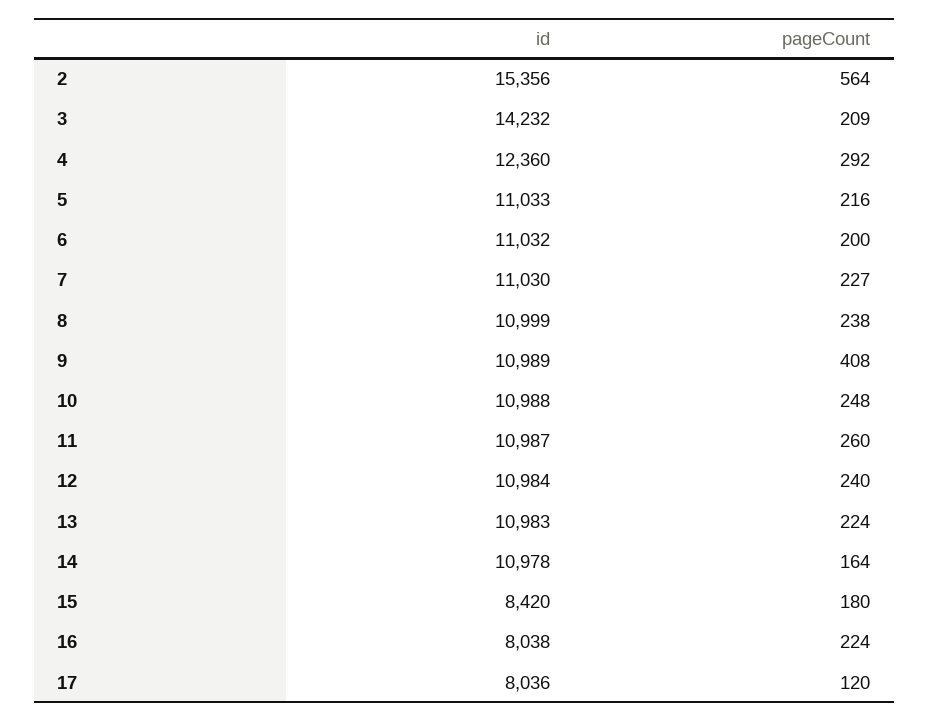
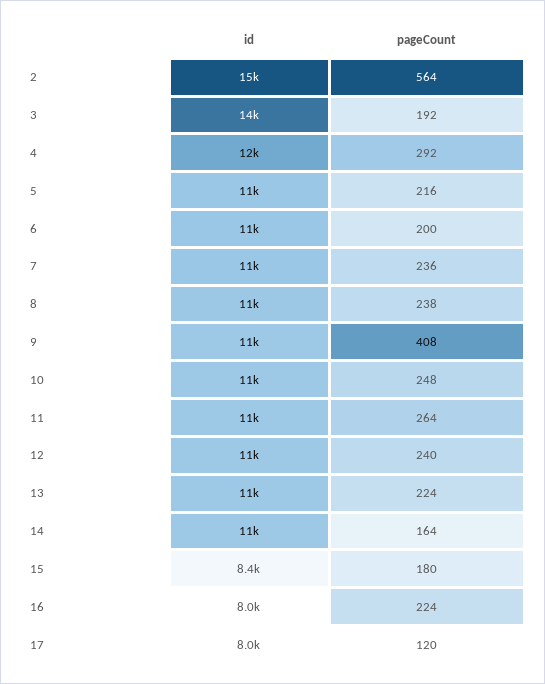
pageCount, 3: 209 -> 192
pageCount, 7: 227 -> 236
pageCount, 11: 260 -> 264

